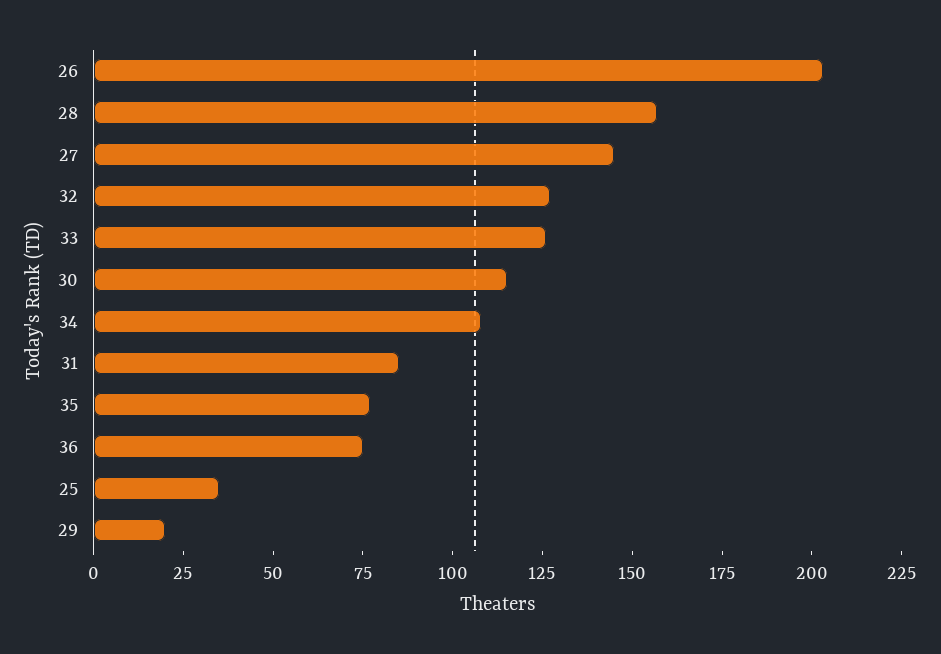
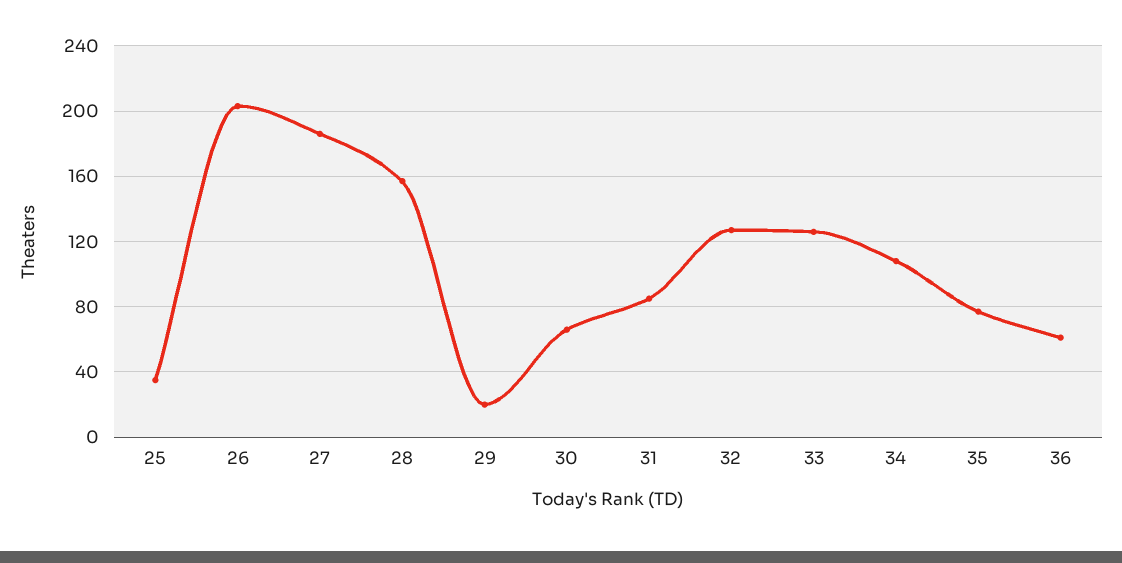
27: 145 -> 185
30: 115 -> 65
36: 75 -> 60

